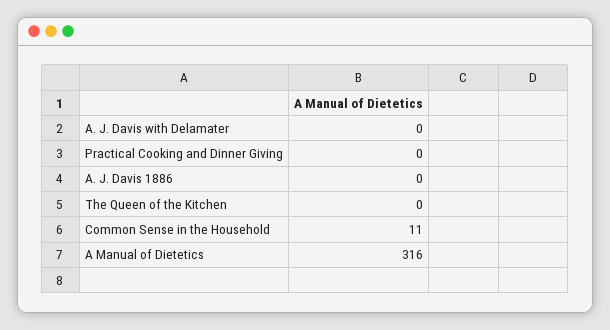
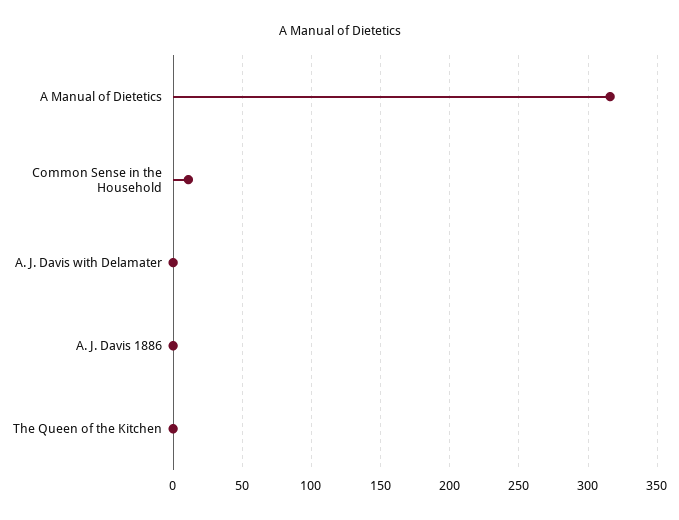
Practical Cooking and Dinner Giving: 0 -> none

